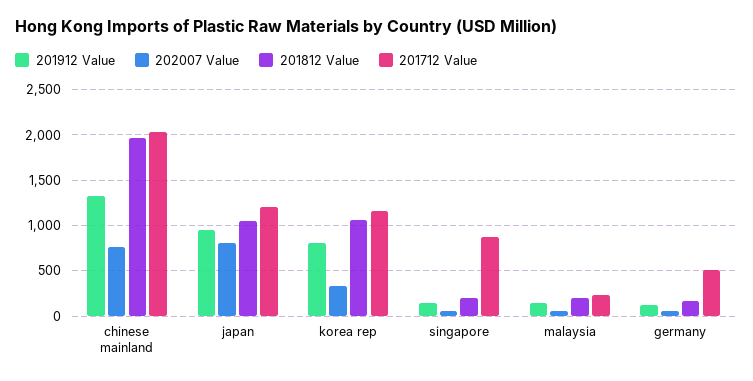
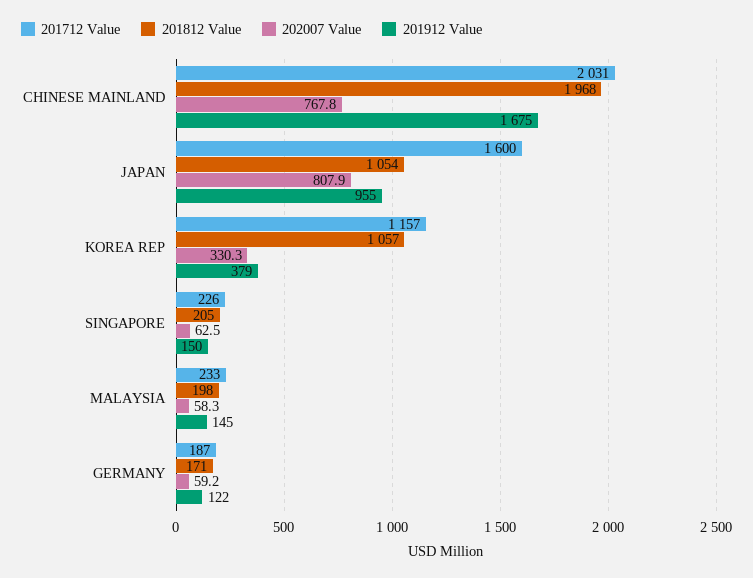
201912 Value, chinese mainland: 1300 -> 1675
201712 Value, japan: 1200 -> 1600
201912 Value, korea rep: 800 -> 379
201712 Value, singapore: 900 -> 226
201712 Value, germany: 500 -> 187

